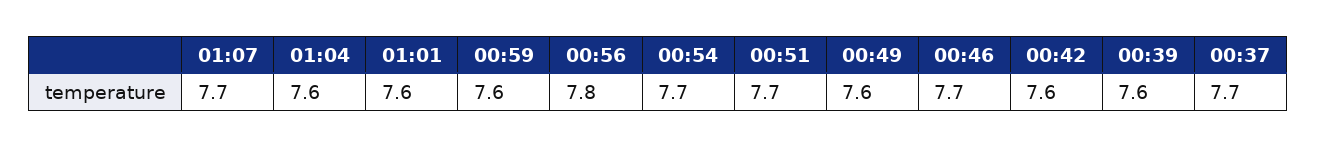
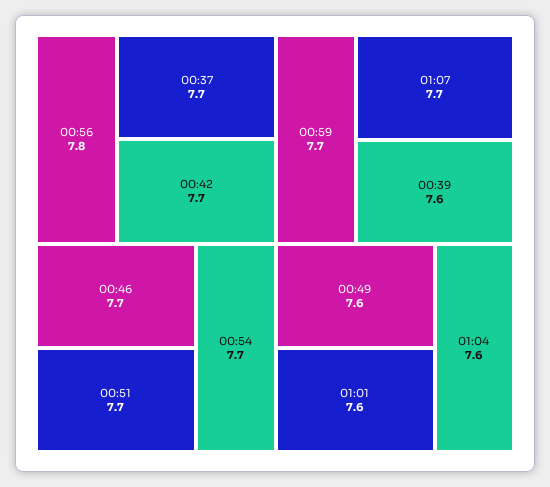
00:59: 7.6 -> 7.7
00:42: 7.6 -> 7.7

